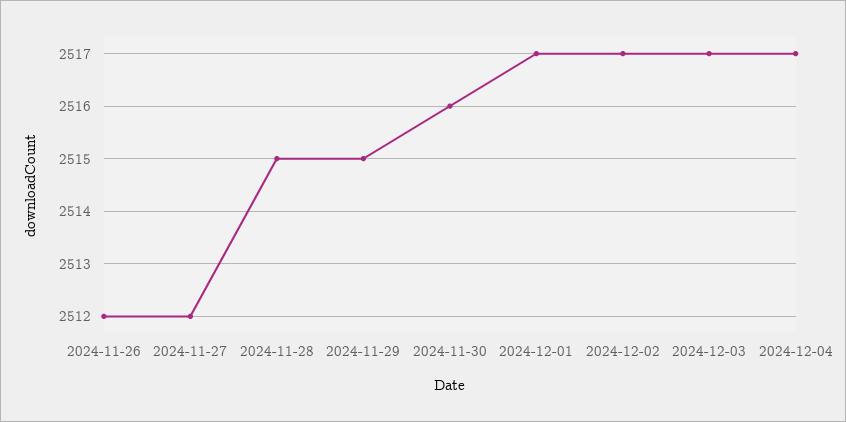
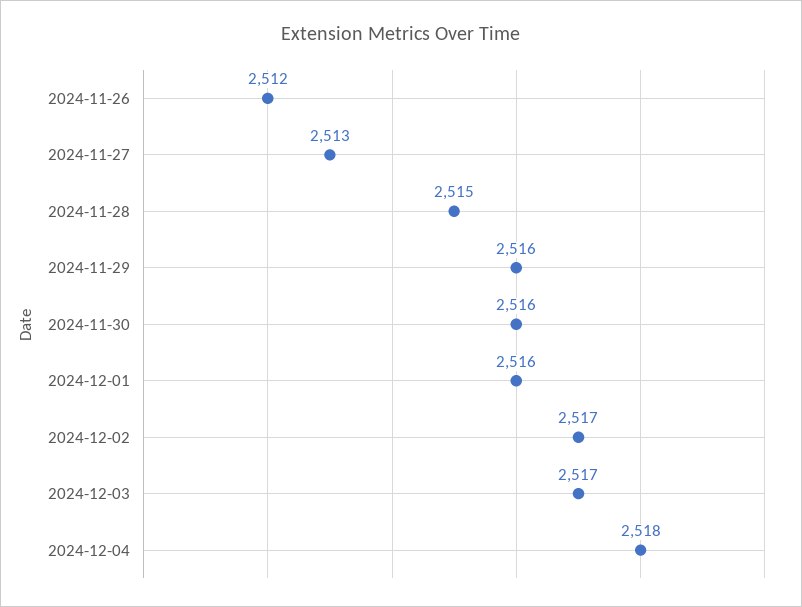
2024-11-27: 2512 -> 2513
2024-11-29: 2515 -> 2516
2024-12-01: 2517 -> 2516
2024-12-04: 2517 -> 2518

